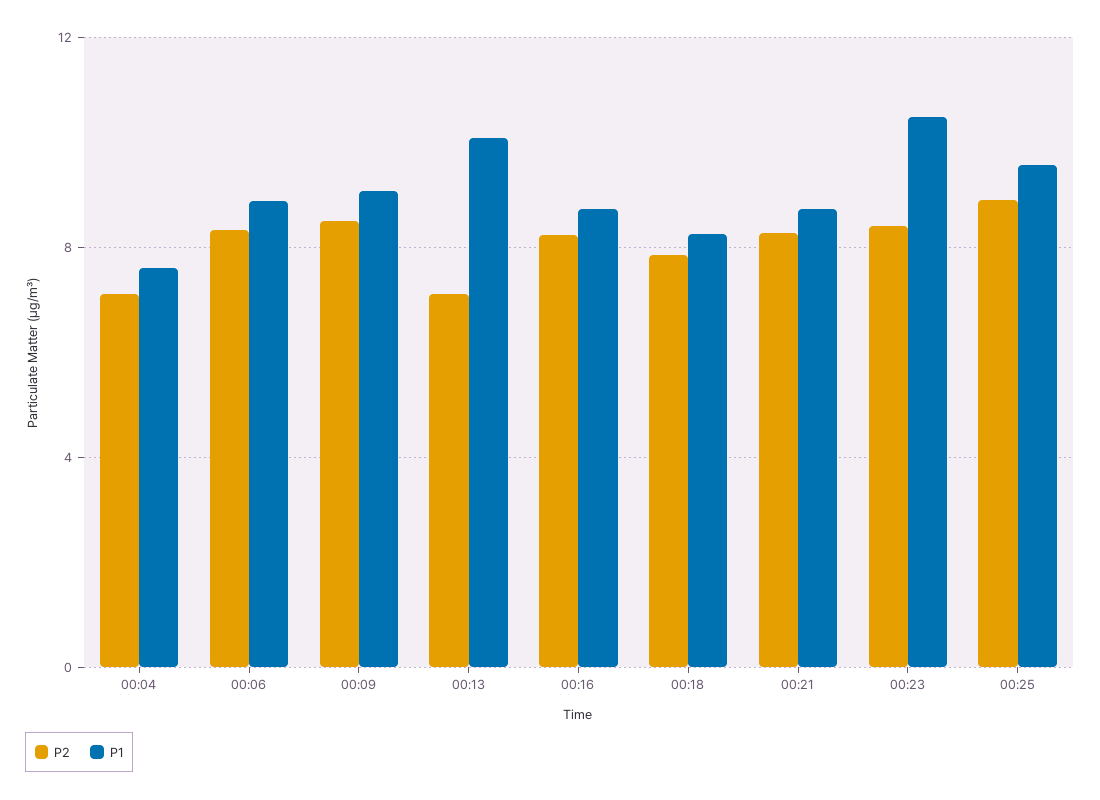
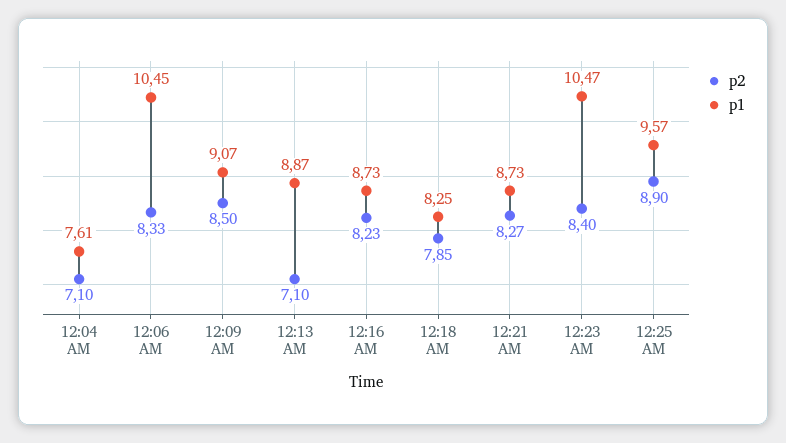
P1, 00:06: 9 -> 10.45
P1, 00:13: 10 -> 8.87

